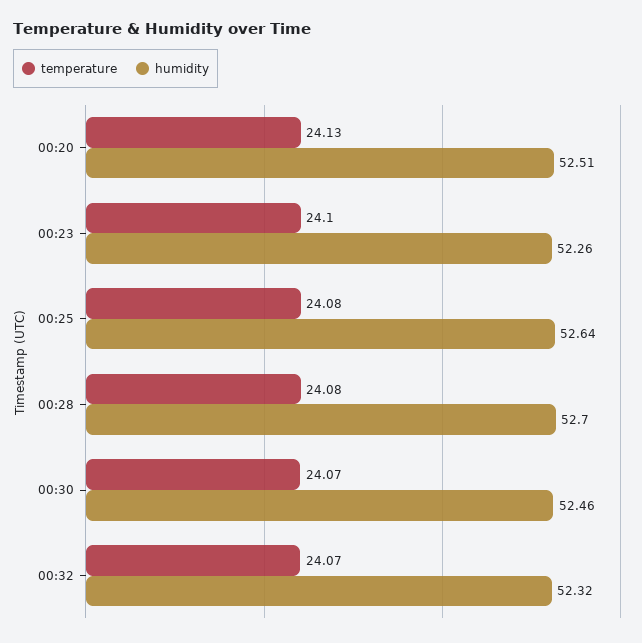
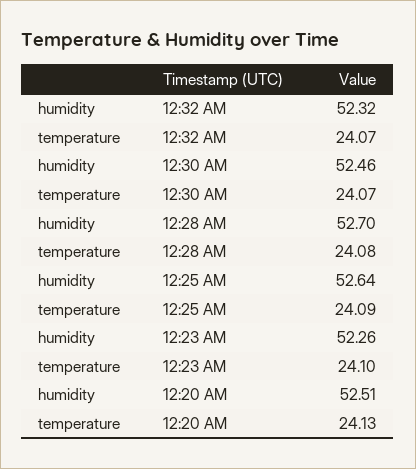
temperature, 00:25: 24.08 -> 24.09

